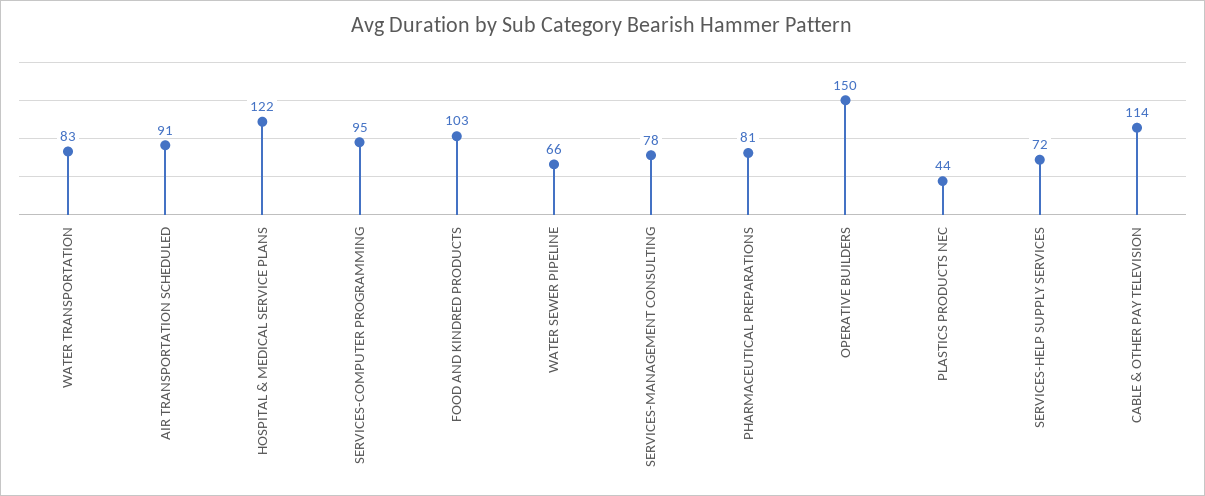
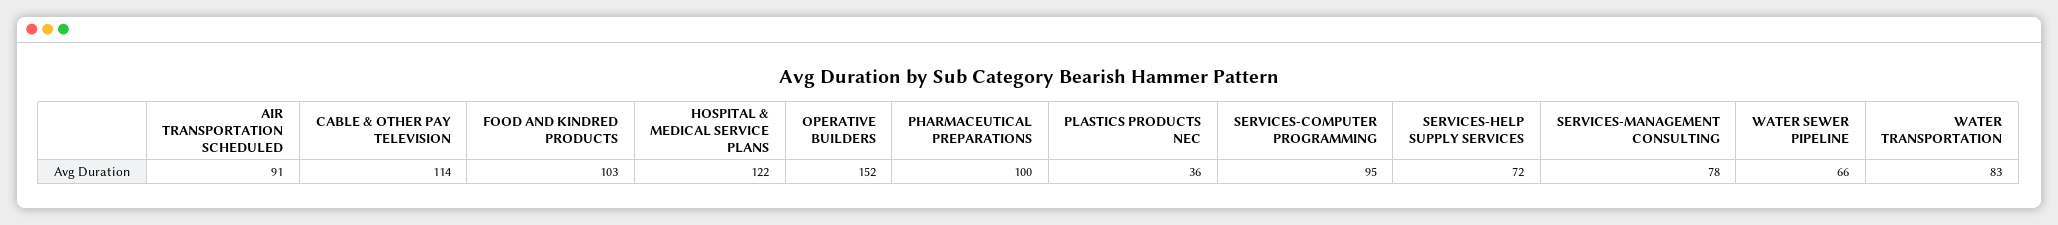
PHARMACEUTICAL PREPARATIONS: 81 -> 100
OPERATIVE BUILDERS: 150 -> 152
PLASTICS PRODUCTS NEC: 44 -> 36

